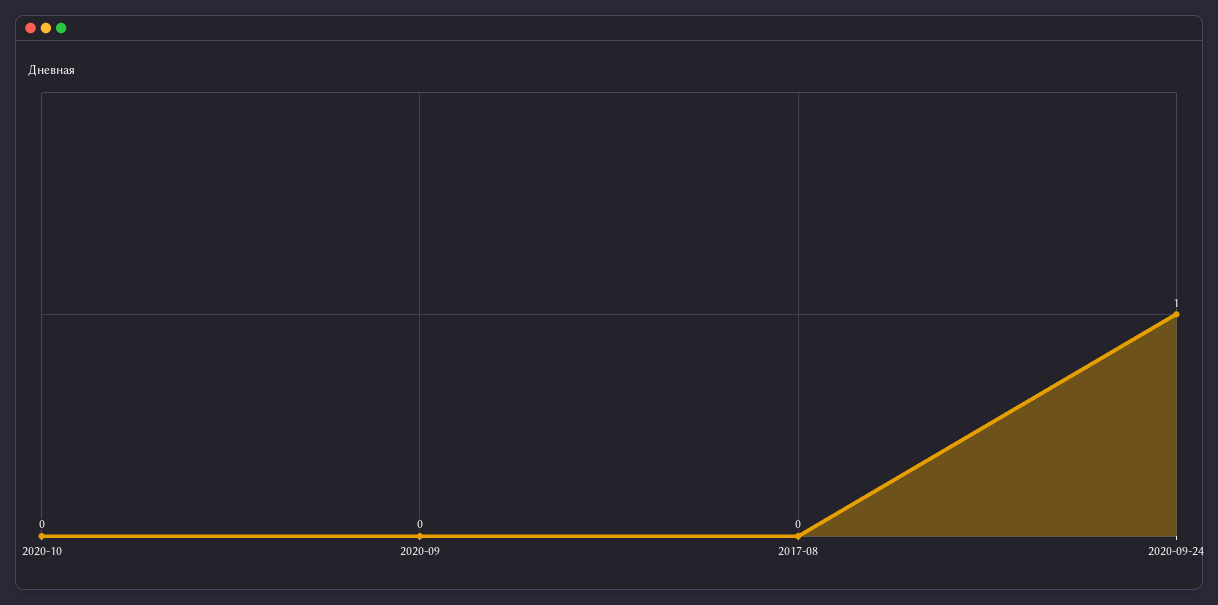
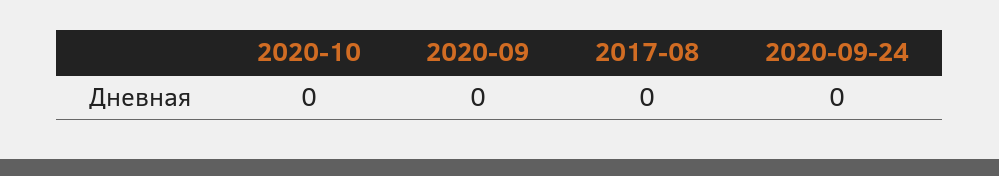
2020-09-24: 1 -> 0

